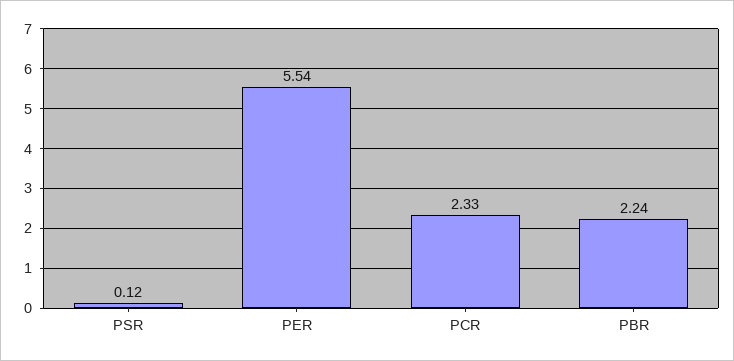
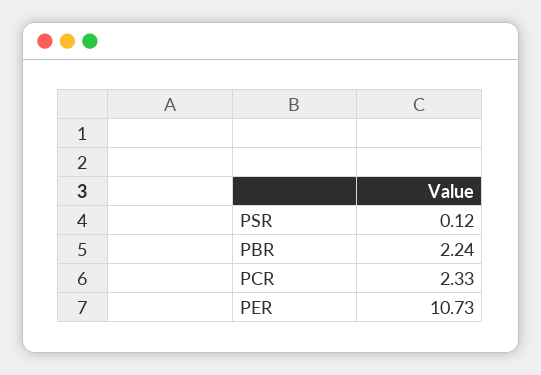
PER: 5.54 -> 10.73

